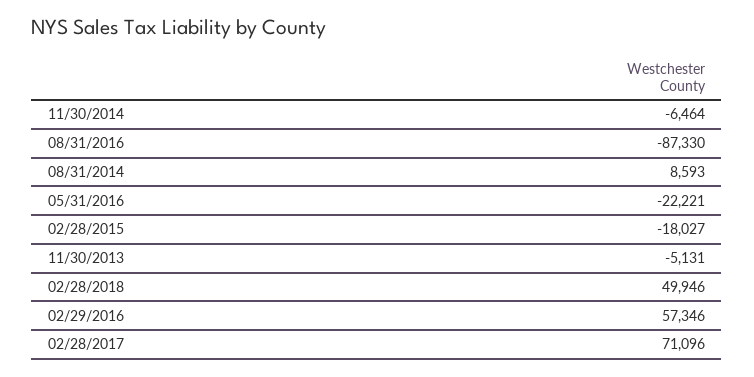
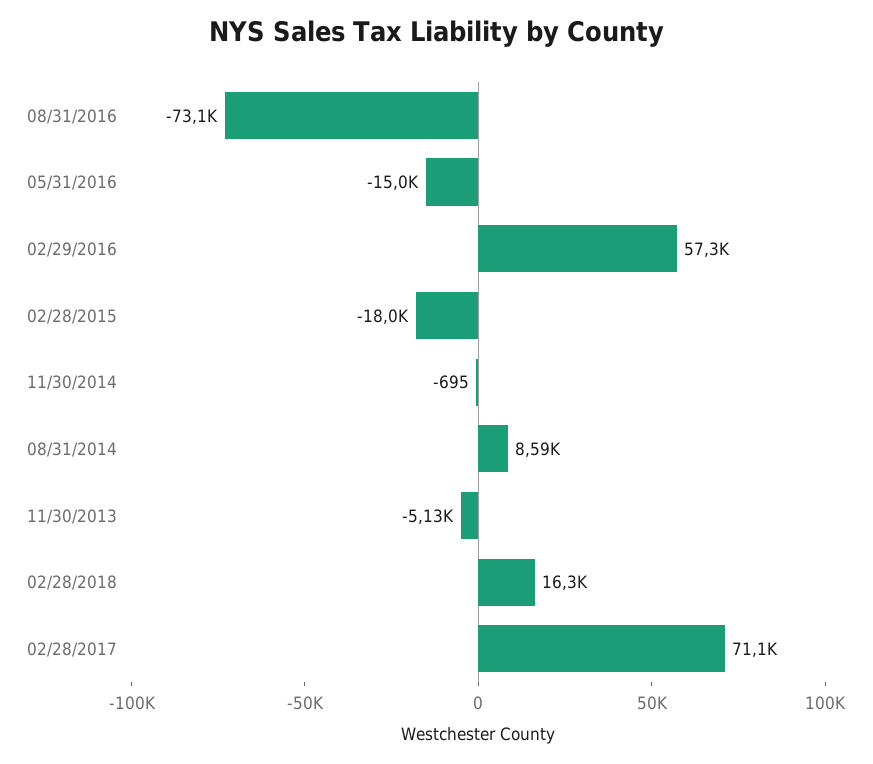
11/30/2014: -6464 -> -695
08/31/2016: -87330 -> -73100
05/31/2016: -22221 -> -15000
02/28/2018: 49946 -> 16300

